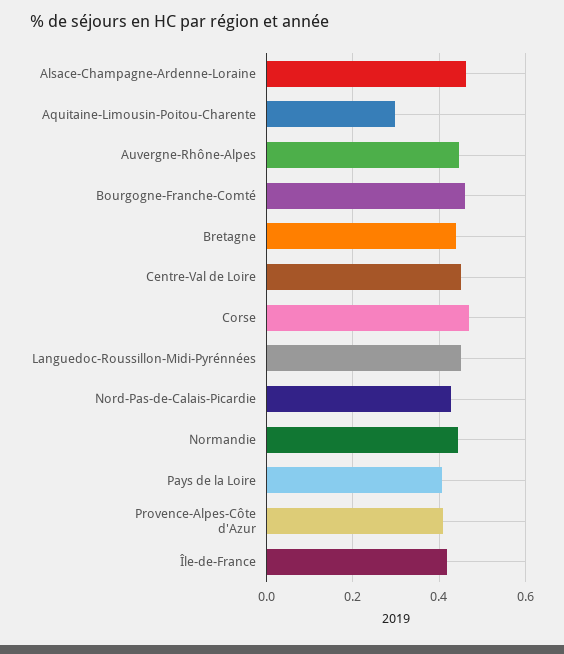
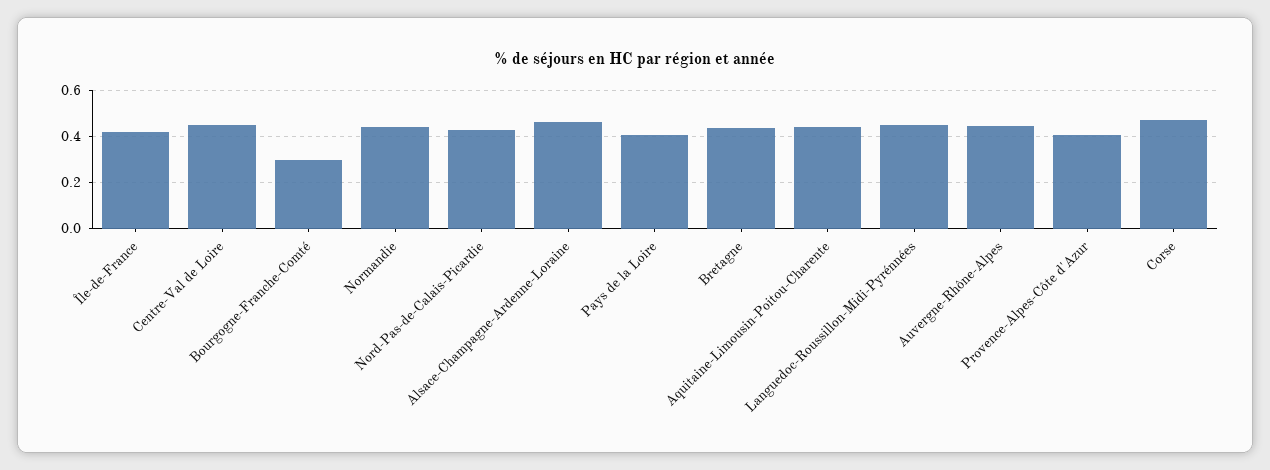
Aquitaine-Limousin-Poitou-Charente: 0.3 -> 0.45
Bourgogne-Franche-Comté: 0.46 -> 0.3

